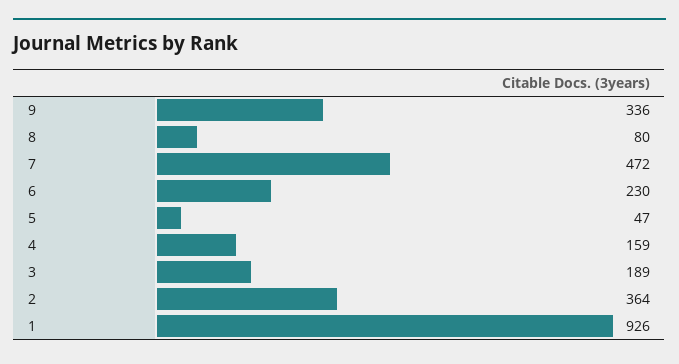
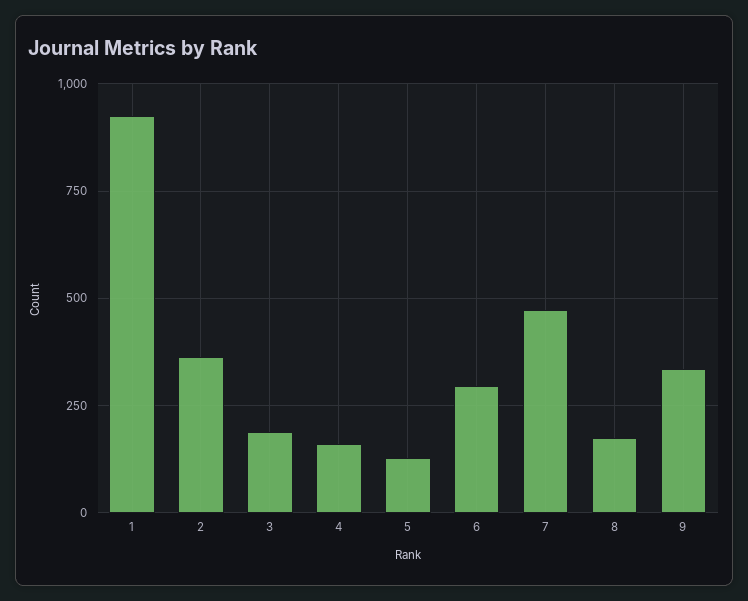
8: 80 -> 175
6: 230 -> 300
5: 47 -> 125

